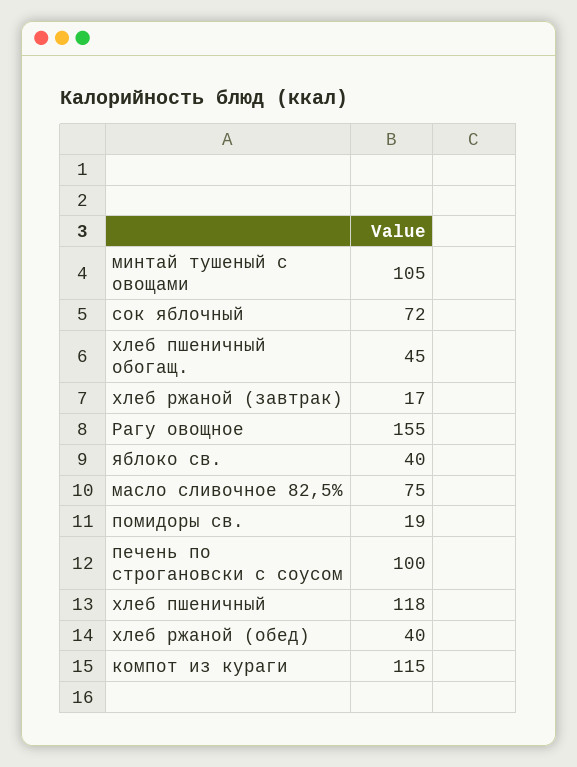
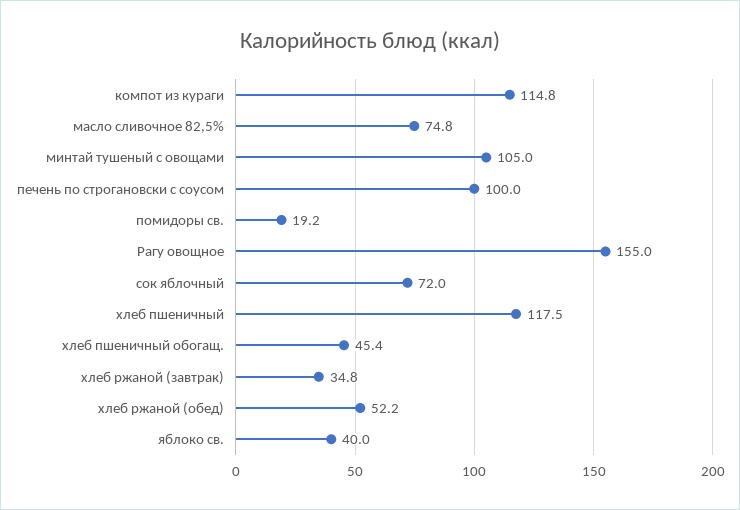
хлеб ржаной (завтрак): 17 -> 34.8
хлеб ржаной (обед): 40 -> 52.2

